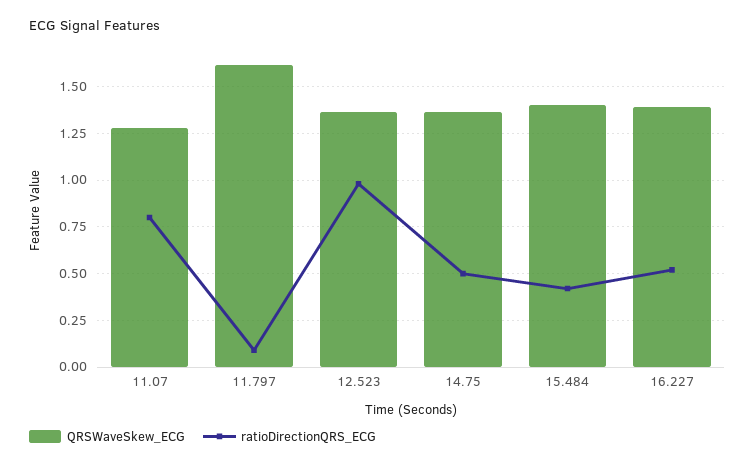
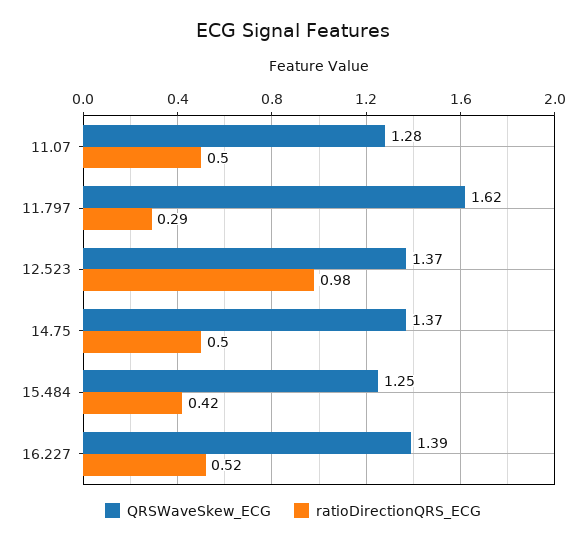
ratioDirectionQRS_ECG, 11.07: 0.8 -> 0.5
ratioDirectionQRS_ECG, 11.797: 0.1 -> 0.29
QRSWaveSkew_ECG, 15.484: 1.4 -> 1.25

